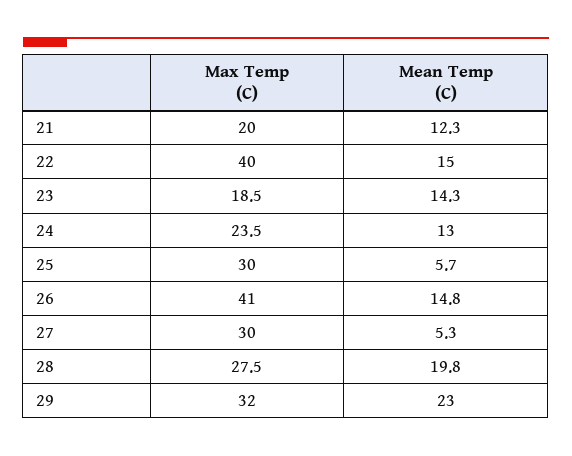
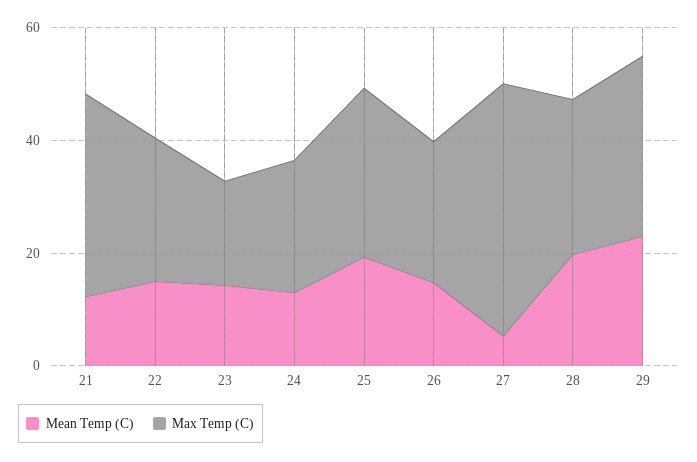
Max Temp (C), 21: 20 -> 35
Max Temp (C), 22: 40 -> 25
Mean Temp (C), 25: 5.7 -> 20
Max Temp (C), 26: 41 -> 25
Max Temp (C), 27: 30 -> 45

